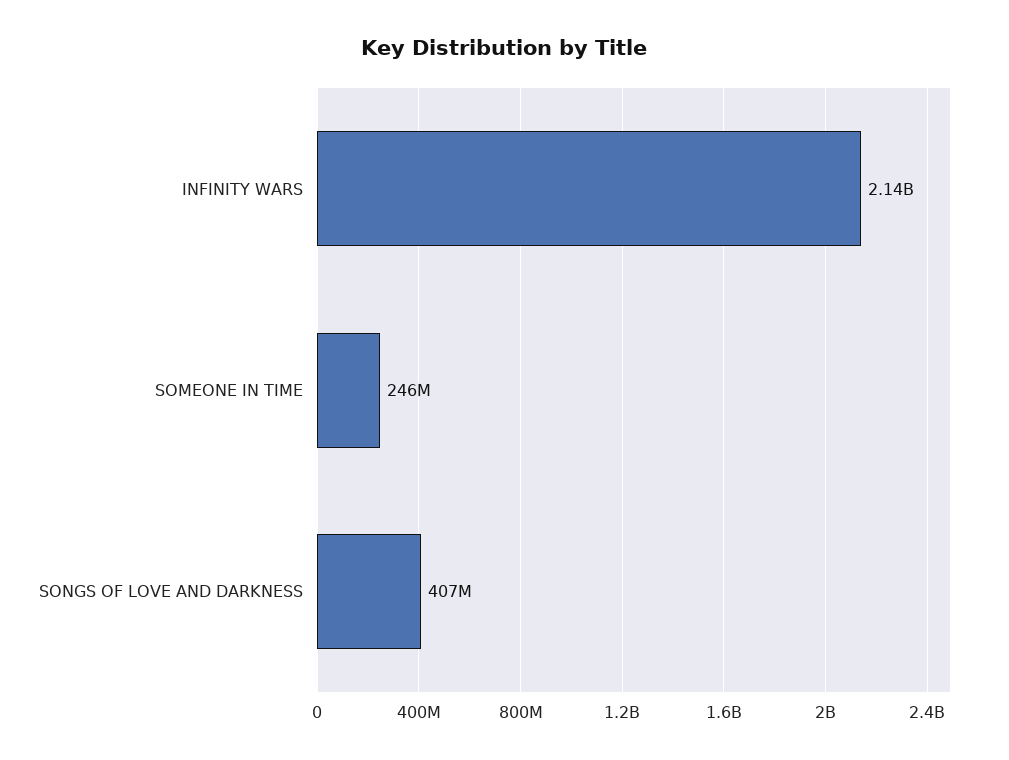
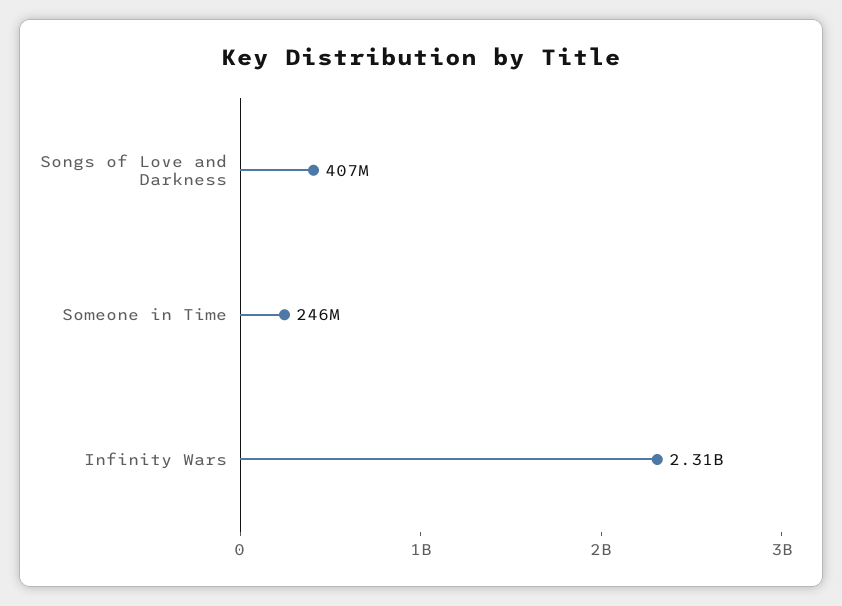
INFINITY WARS: 2140000000 -> 2310000000

